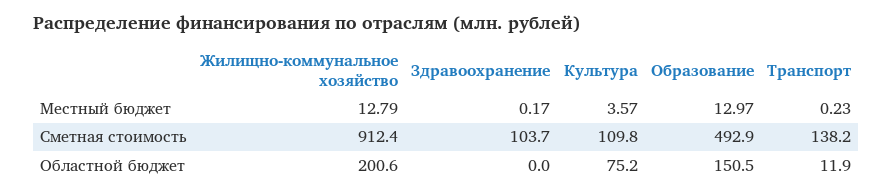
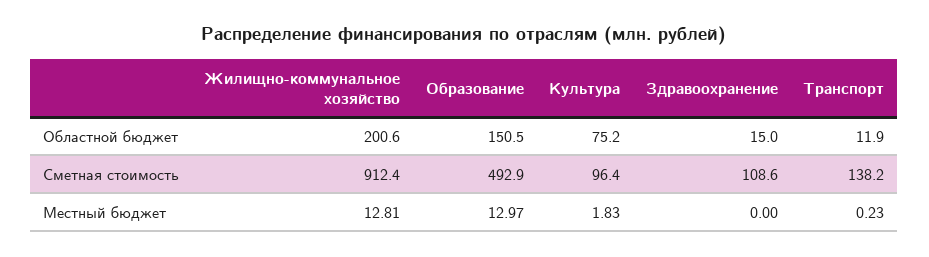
Жилищно-коммунальное хозяйство, Местный бюджет: 12.79 -> 12.81
Здравоохранение, Местный бюджет: 0.17 -> 0
Культура, Местный бюджет: 3.57 -> 1.83
Здравоохранение, Сметная стоимость: 103.7 -> 108.6
Культура, Сметная стоимость: 109.8 -> 96.4
Здравоохранение, Областной бюджет: 0 -> 15

